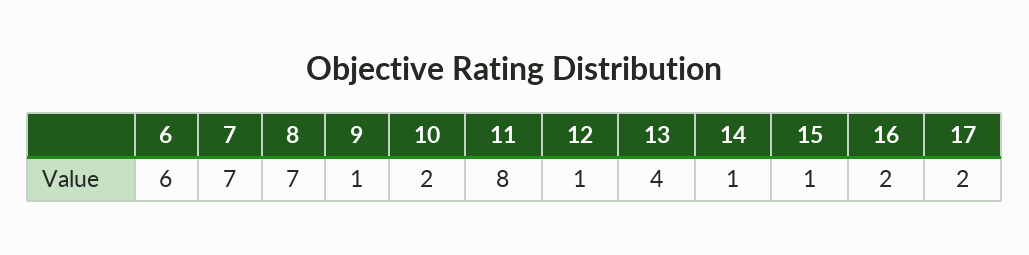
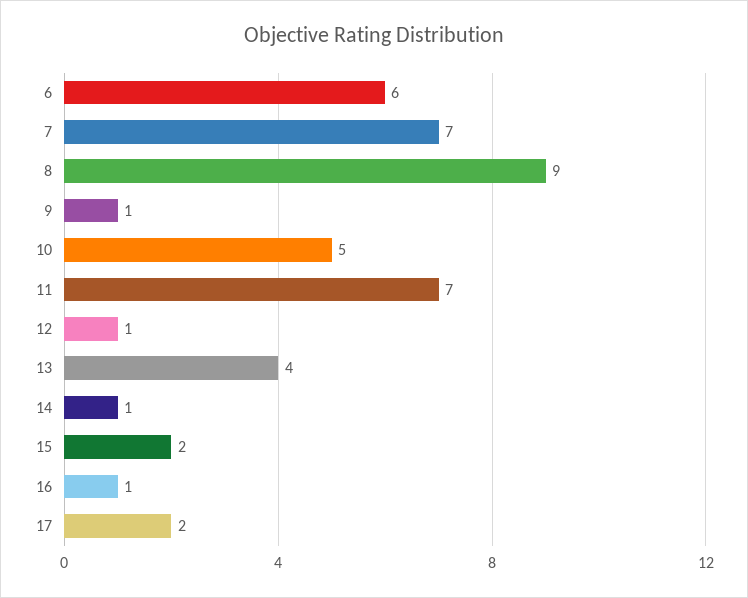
8: 7 -> 9
10: 2 -> 5
11: 8 -> 7
15: 1 -> 2
16: 2 -> 1

